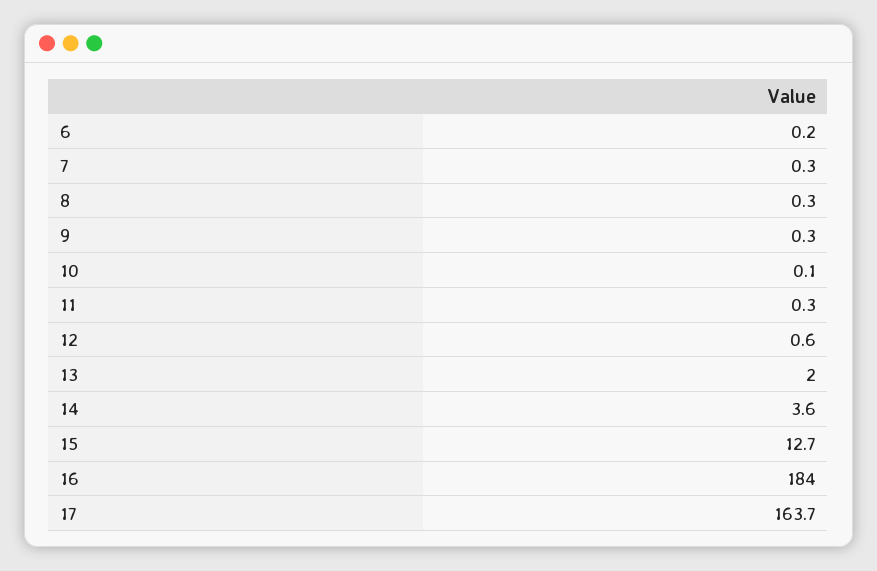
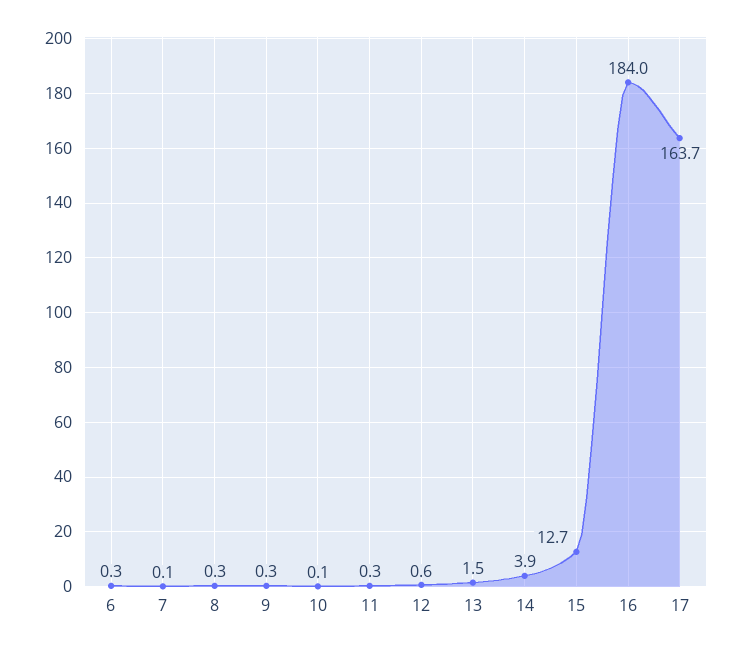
6: 0.2 -> 0.3
7: 0.3 -> 0.1
13: 2 -> 1.5
14: 3.6 -> 3.9

